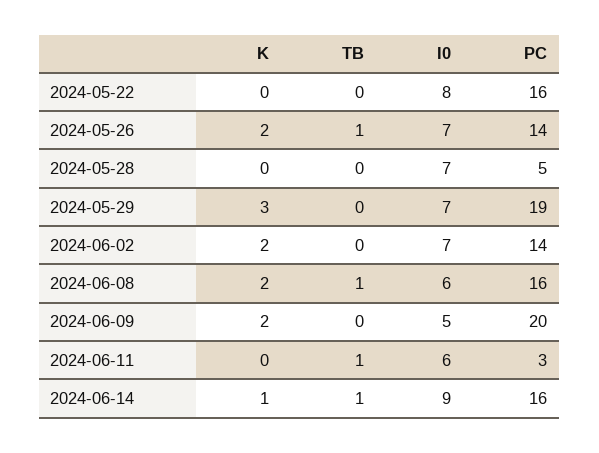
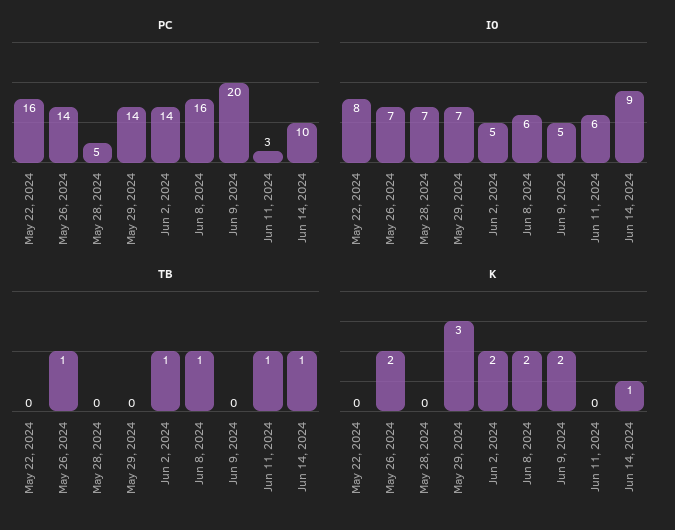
PC, 2024-05-29: 19 -> 14
TB, 2024-06-02: 0 -> 1
I0, 2024-06-02: 7 -> 5
PC, 2024-06-14: 16 -> 10

